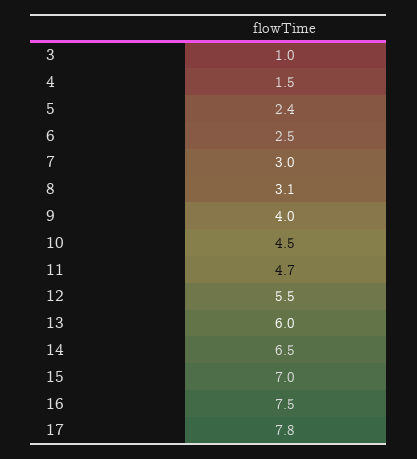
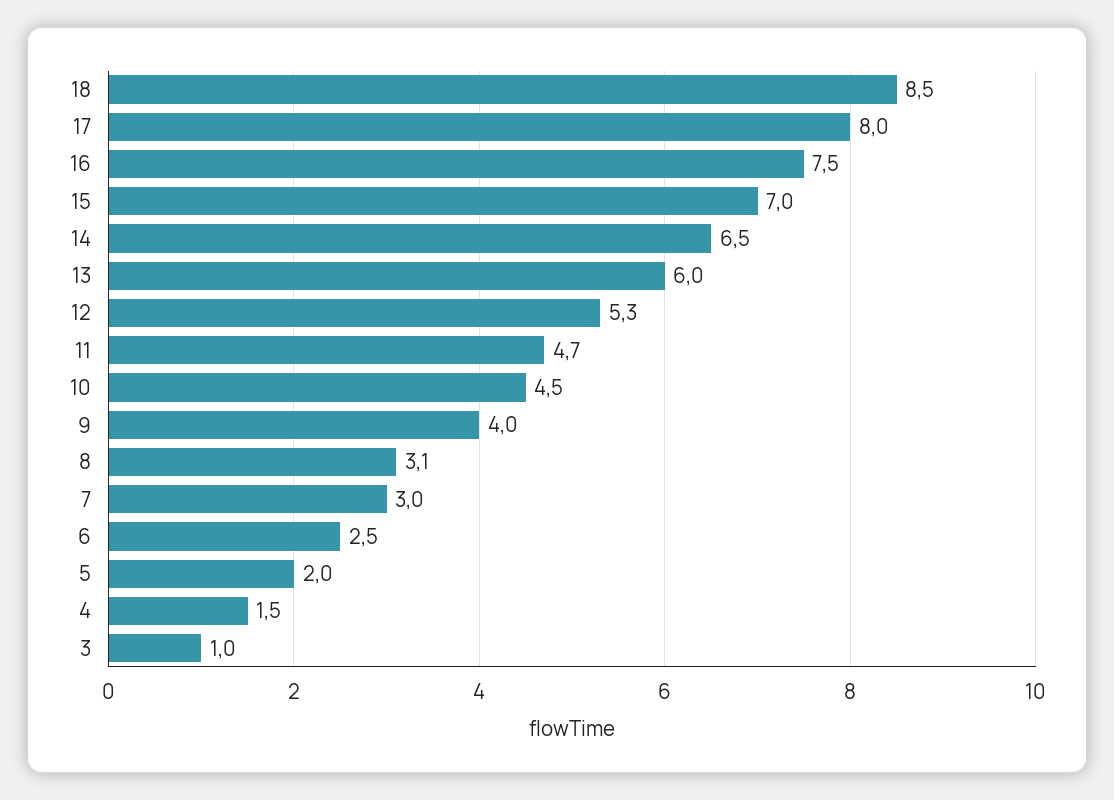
5: 2.4 -> 2
12: 5.5 -> 5.3
17: 7.8 -> 8
18: none -> 8.5

